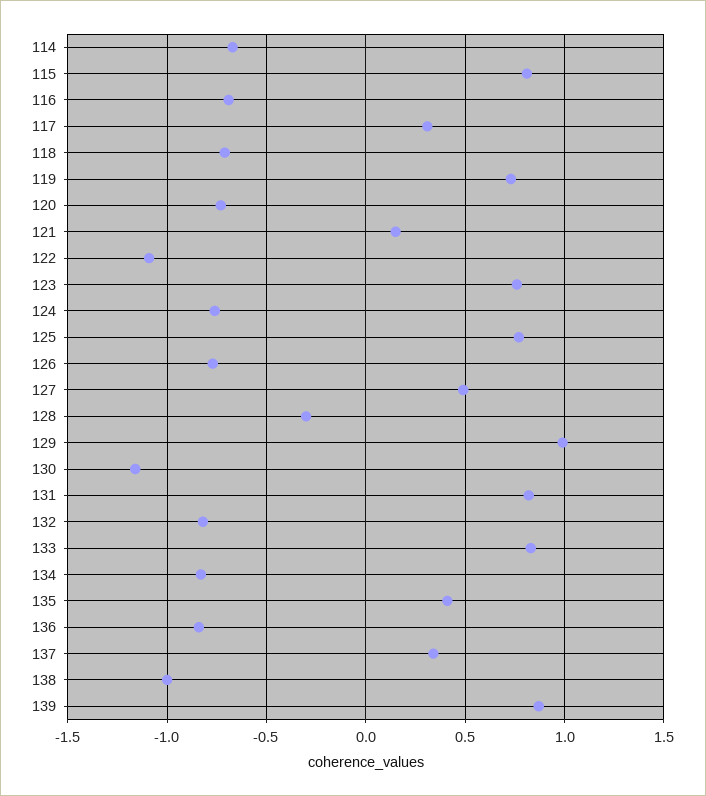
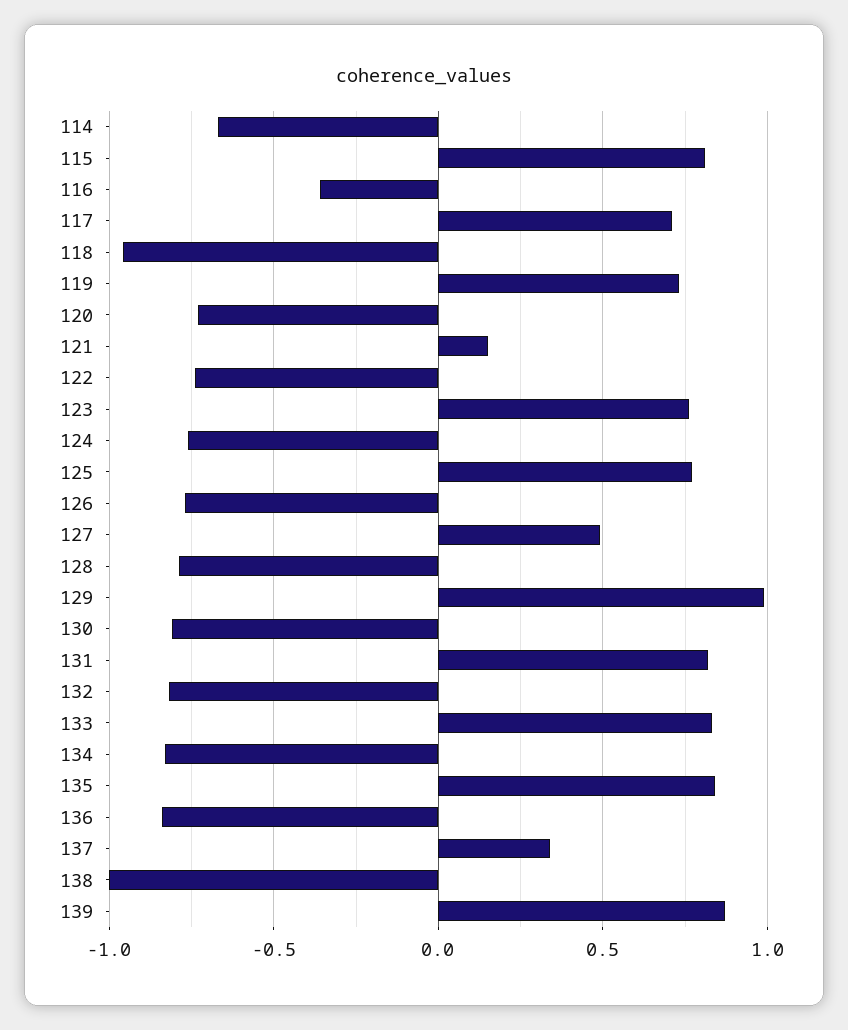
116: -0.7 -> -0.35
117: 0.3 -> 0.7
118: -0.7 -> -0.95
122: -1.1 -> -0.75
128: -0.3 -> -0.8
130: -1.15 -> -0.8
135: 0.4 -> 0.85

